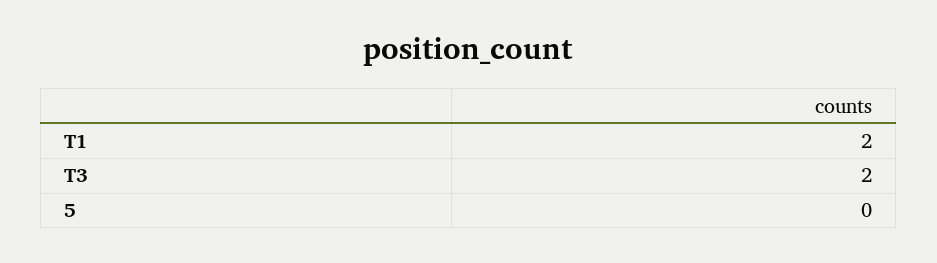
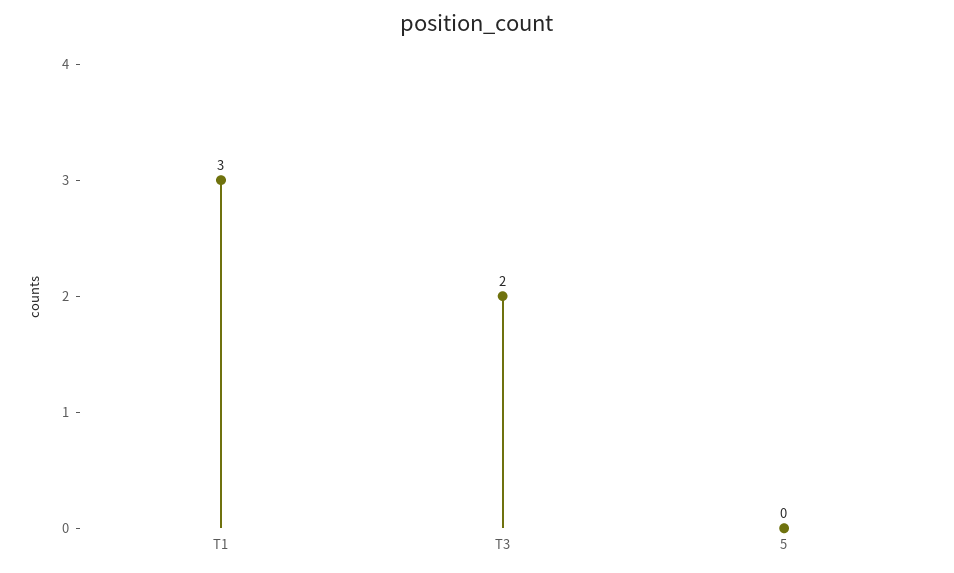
T1: 2 -> 3

